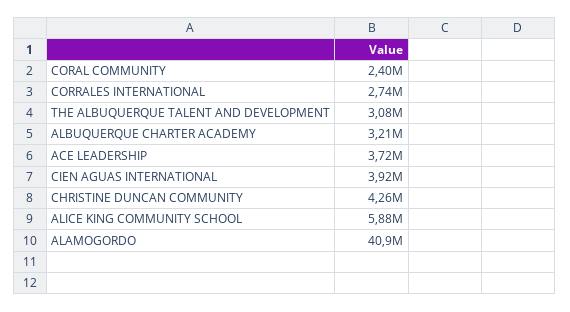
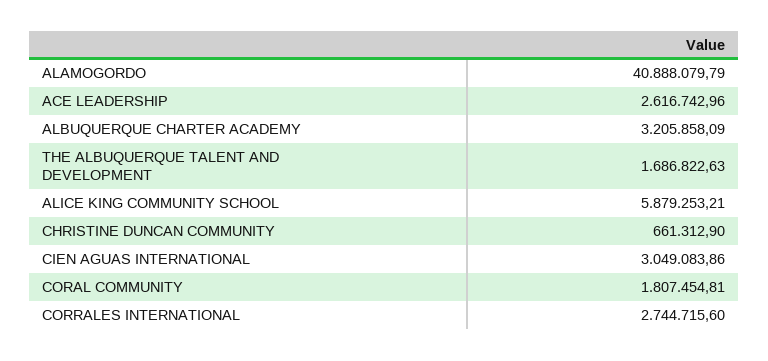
CORAL COMMUNITY: 2400000 -> 1807454.81
THE ALBUQUERQUE TALENT AND DEVELOPMENT: 3080000 -> 1686822.63
ACE LEADERSHIP: 3720000 -> 2616742.96
CIEN AGUAS INTERNATIONAL: 3920000 -> 3049083.86
CHRISTINE DUNCAN COMMUNITY: 4260000 -> 661312.9

